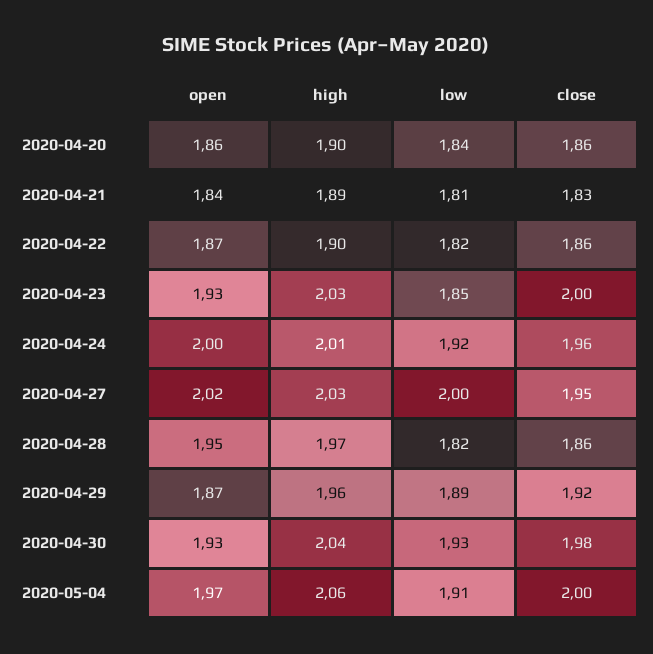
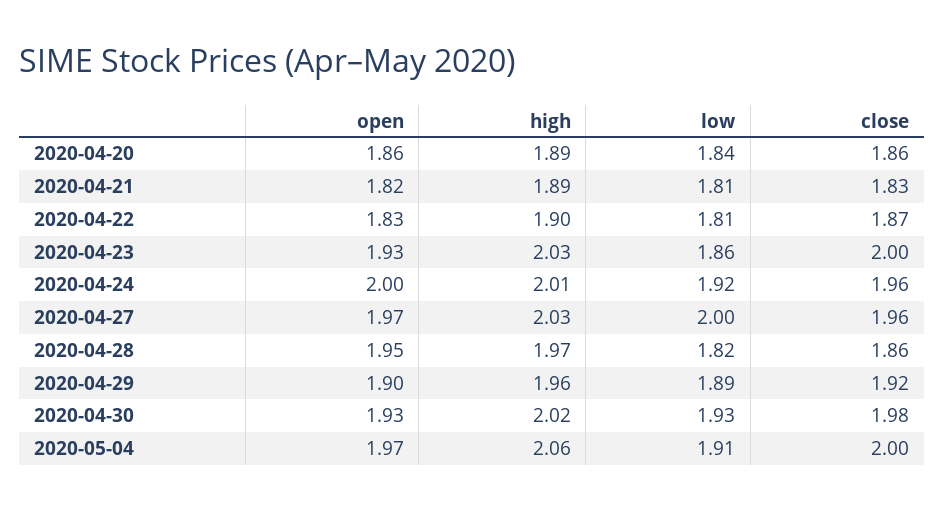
high, 2020-04-20: 1.9 -> 1.89
open, 2020-04-21: 1.84 -> 1.82
open, 2020-04-22: 1.87 -> 1.83
low, 2020-04-22: 1.82 -> 1.81
close, 2020-04-22: 1.86 -> 1.87
low, 2020-04-23: 1.85 -> 1.86
open, 2020-04-27: 2.02 -> 1.97
close, 2020-04-27: 1.95 -> 1.96
open, 2020-04-29: 1.87 -> 1.9
high, 2020-04-30: 2.04 -> 2.02

